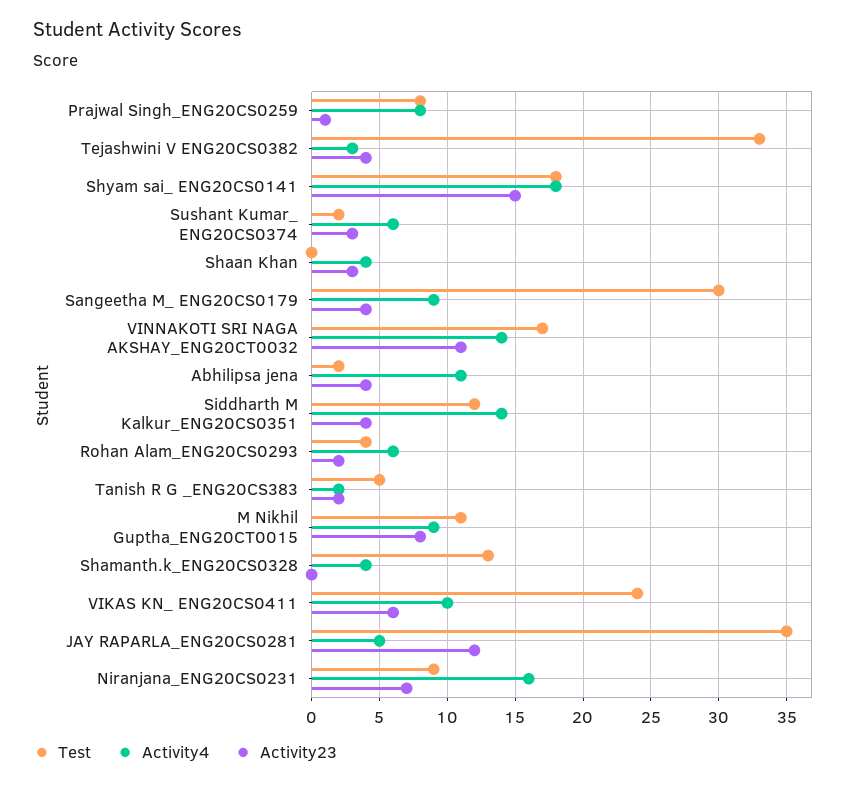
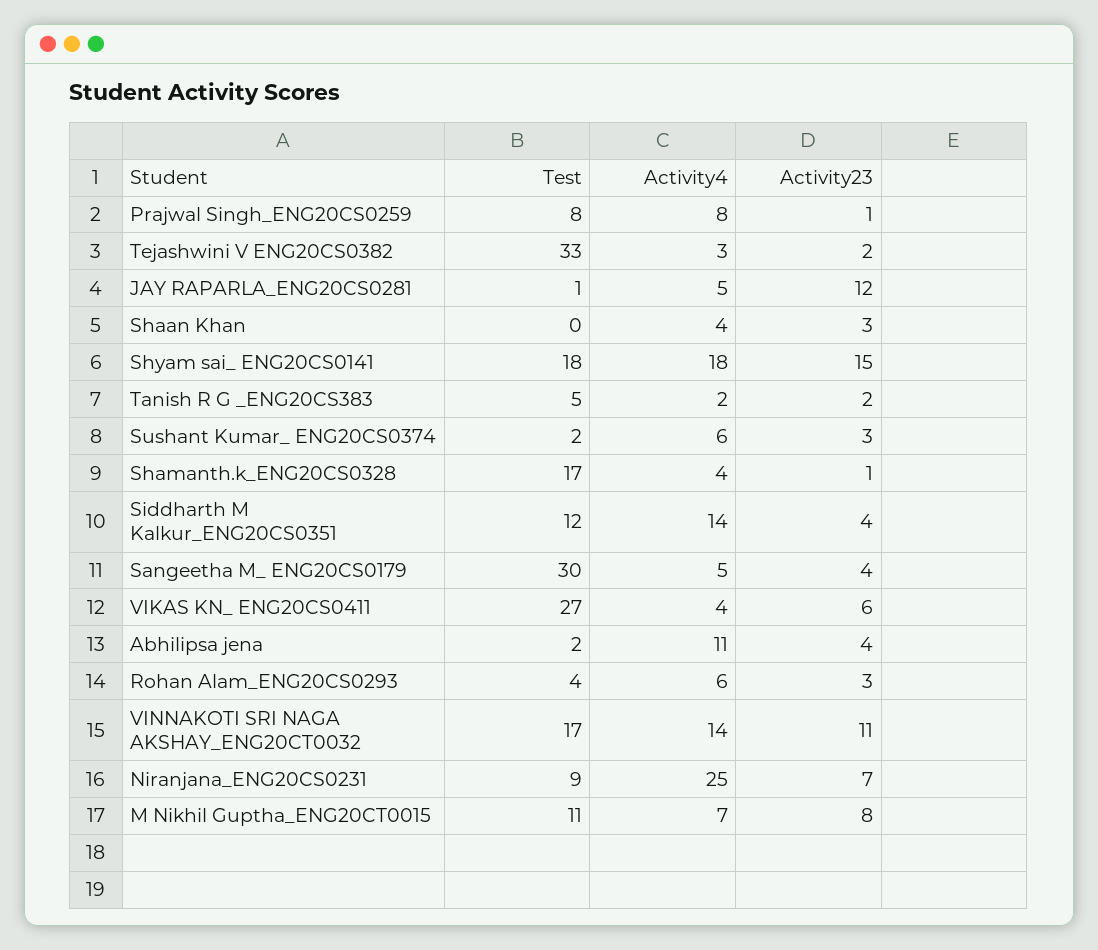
Activity23, Tejashwini V ENG20CS0382: 4 -> 2
Activity4, Sangeetha M_ ENG20CS0179: 9 -> 5
Activity23, Rohan Alam_ENG20CS0293: 2 -> 3
Activity4, M Nikhil Guptha_ENG20CT0015: 9 -> 7
Test, Shamanth.k_ENG20CS0328: 13 -> 17
Activity23, Shamanth.k_ENG20CS0328: 0 -> 1
Test, VIKAS KN_ ENG20CS0411: 24 -> 27
Activity4, VIKAS KN_ ENG20CS0411: 10 -> 4
Test, JAY RAPARLA_ENG20CS0281: 35 -> 1
Activity4, Niranjana_ENG20CS0231: 16 -> 25

